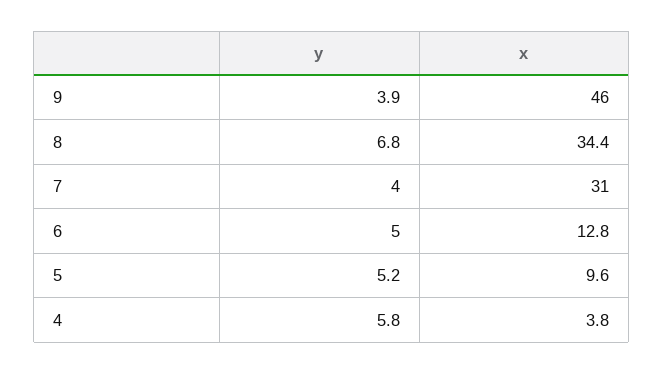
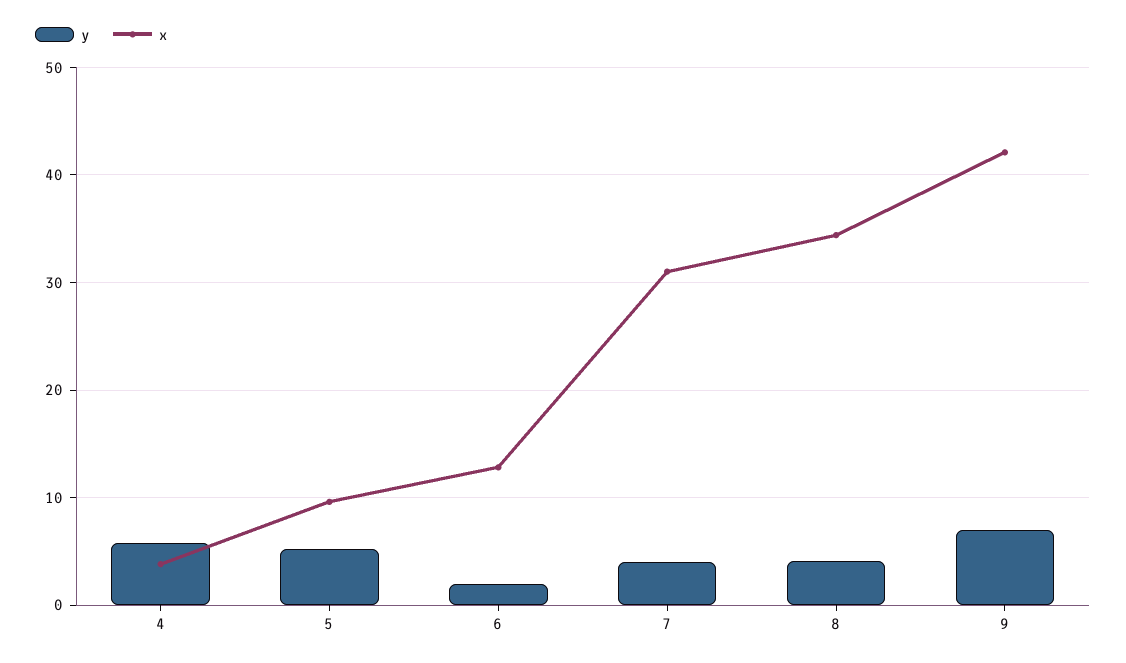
y, 9: 3.9 -> 7
x, 9: 46 -> 42
y, 8: 6.8 -> 4
y, 6: 5 -> 2

